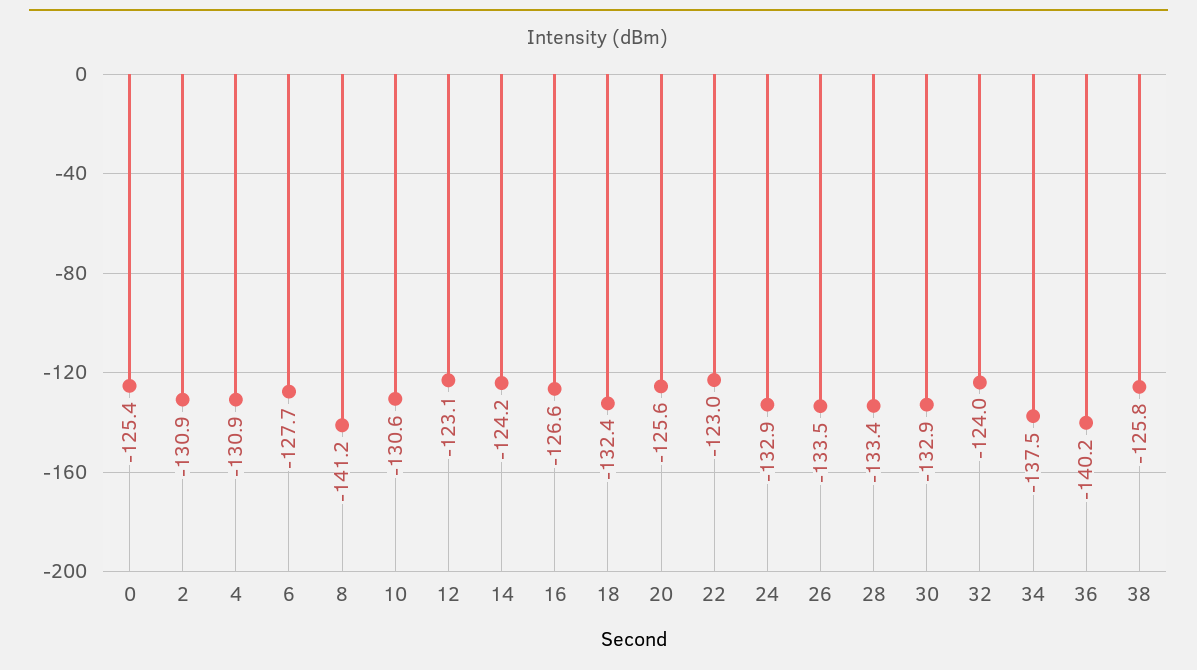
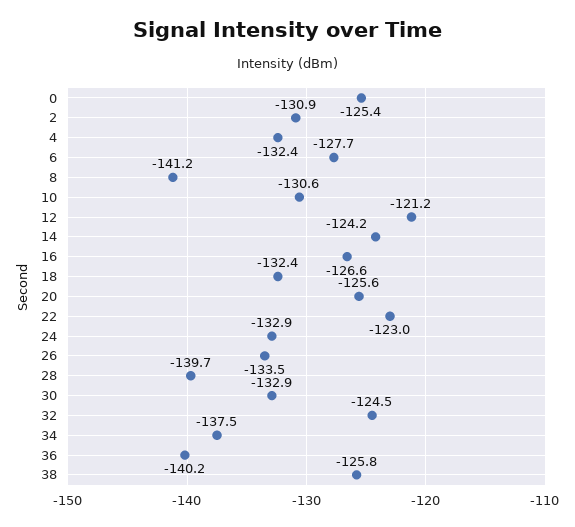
4: -130.9 -> -132.4
12: -123.1 -> -121.2
28: -133.4 -> -139.7
32: -124 -> -124.5

